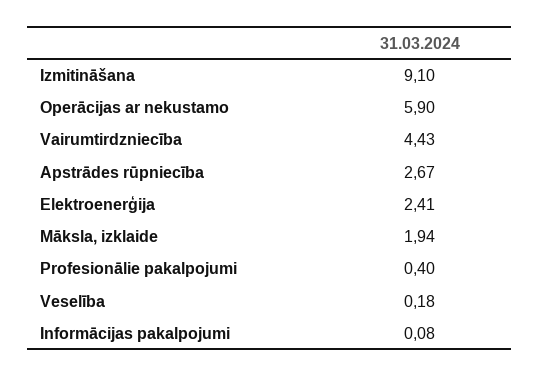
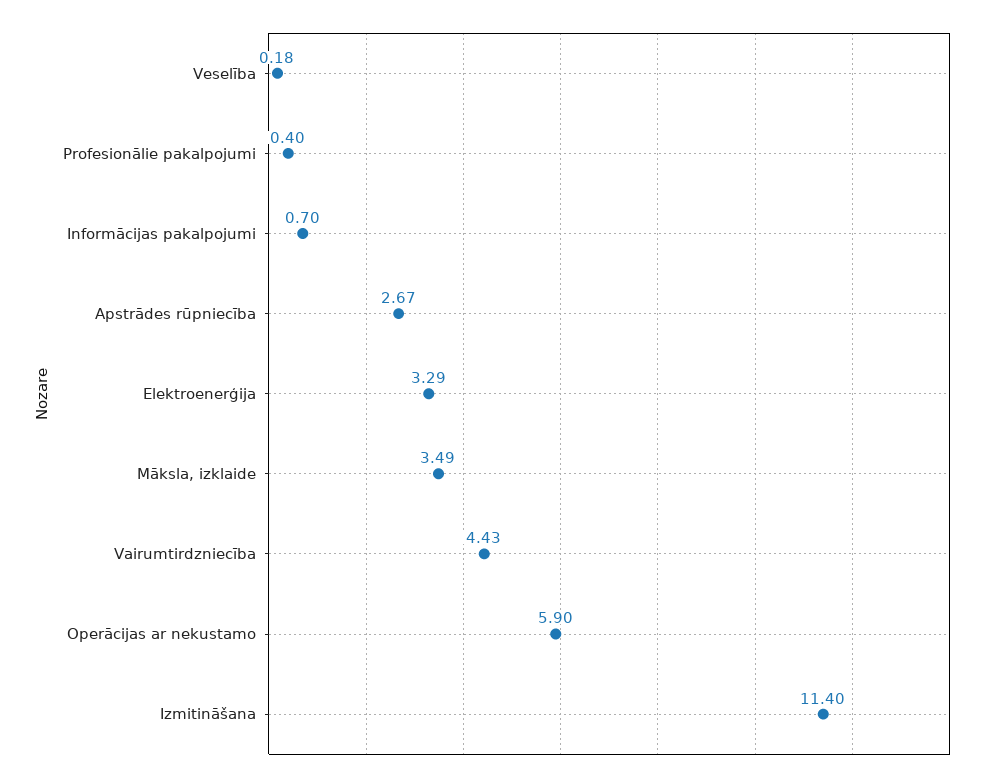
Izmitināšana: 9.1 -> 11.4
Elektroenerģija: 2.41 -> 3.29
Māksla, izklaide: 1.94 -> 3.49
Informācijas pakalpojumi: 0.08 -> 0.7

